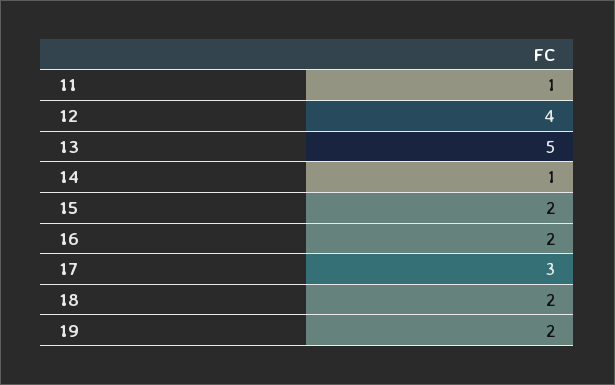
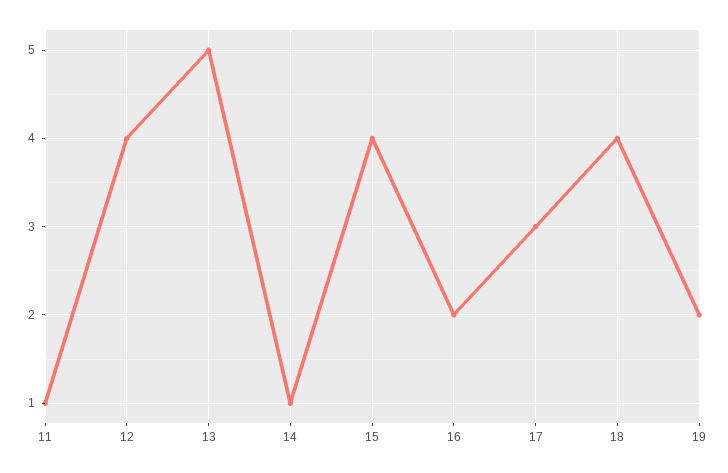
15: 2 -> 4
18: 2 -> 4

